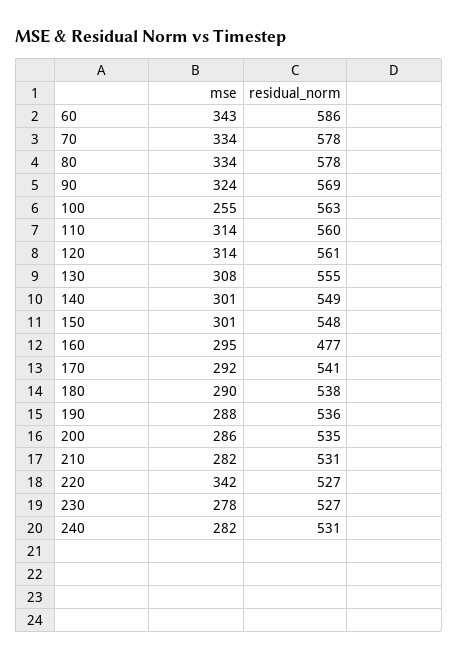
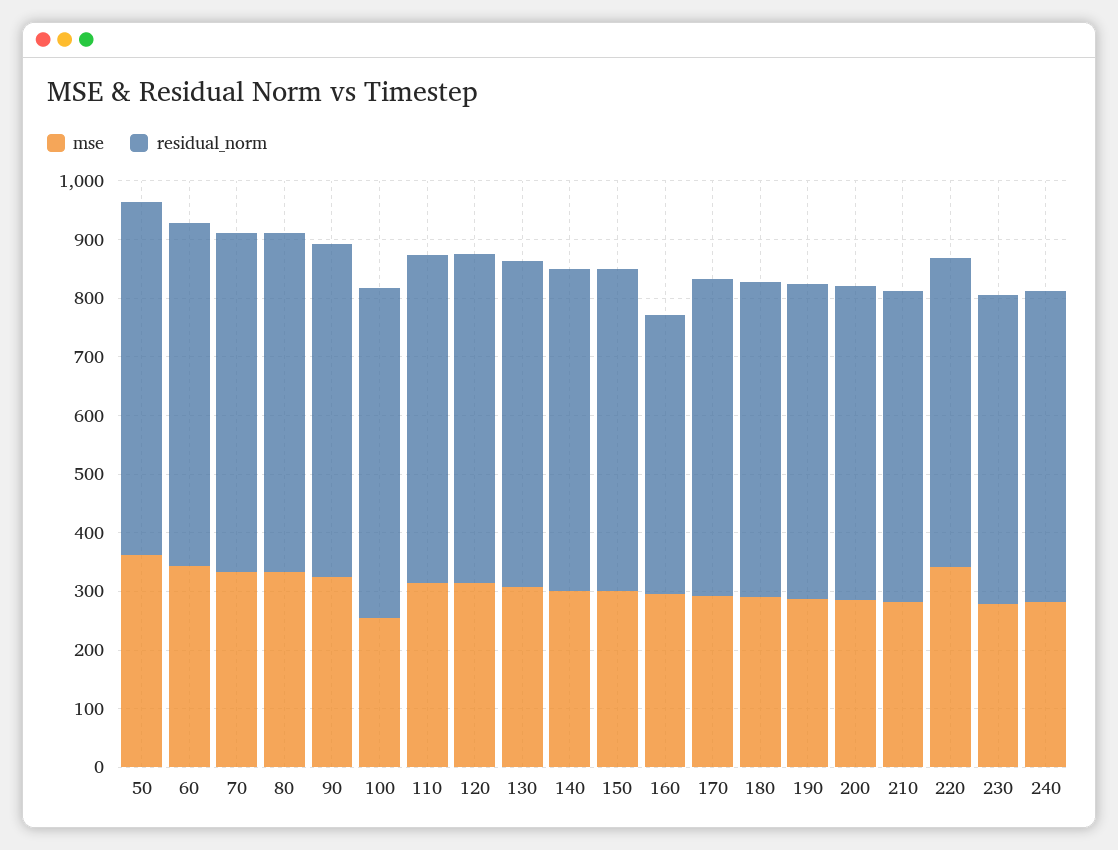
mse, 50: none -> 360
residual_norm, 50: none -> 600

